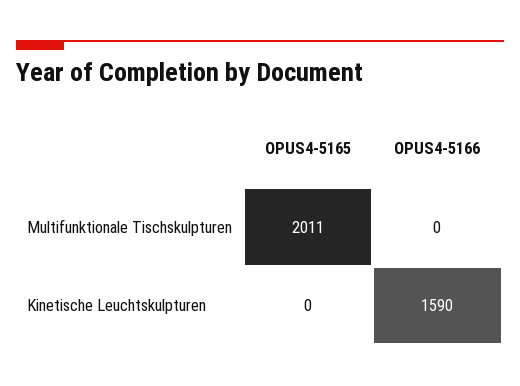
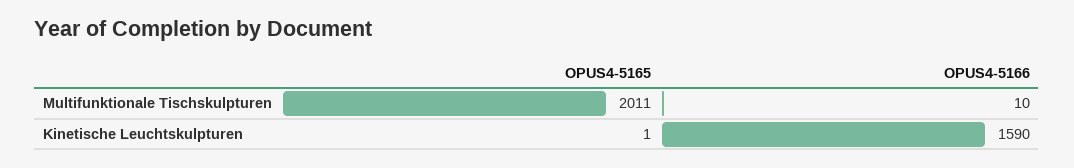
OPUS4-5166, Multifunktionale Tischskulpturen: 0 -> 10
OPUS4-5165, Kinetische Leuchtskulpturen: 0 -> 1

